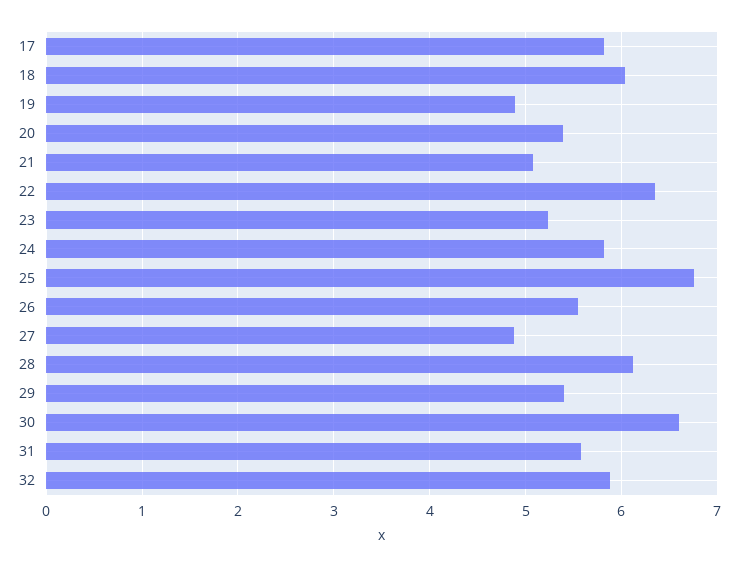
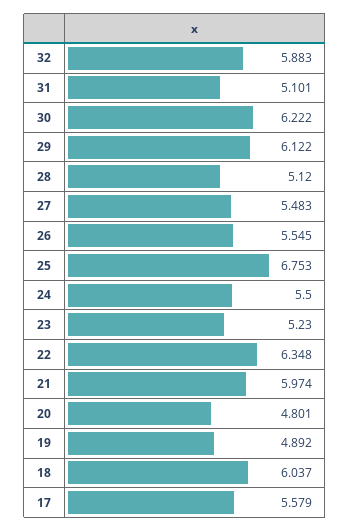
17: 5.8 -> 5.579
20: 5.4 -> 4.801
21: 5.1 -> 5.974
24: 5.8 -> 5.5
27: 4.9 -> 5.483
28: 6.1 -> 5.12
29: 5.4 -> 6.122
30: 6.6 -> 6.222
31: 5.6 -> 5.101

